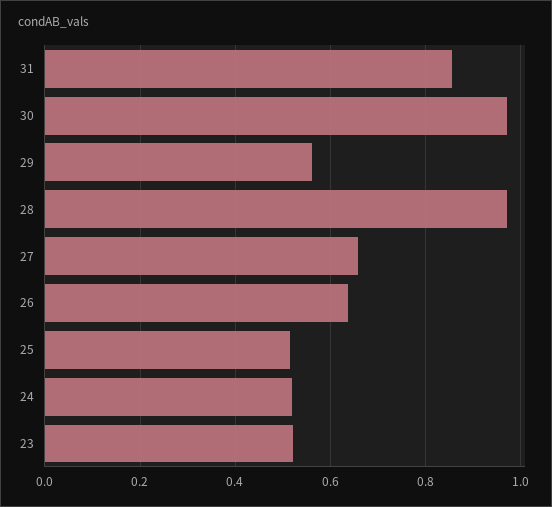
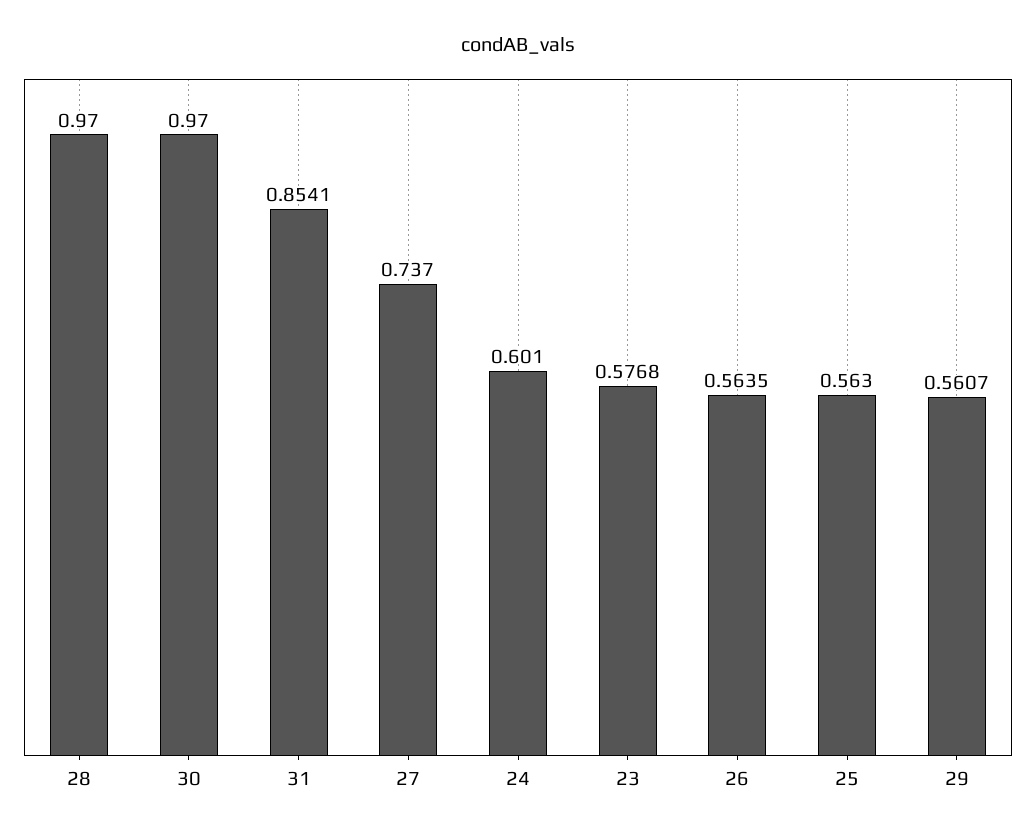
27: 0.66 -> 0.737
26: 0.64 -> 0.5635
25: 0.52 -> 0.563
24: 0.52 -> 0.601
23: 0.52 -> 0.5768

